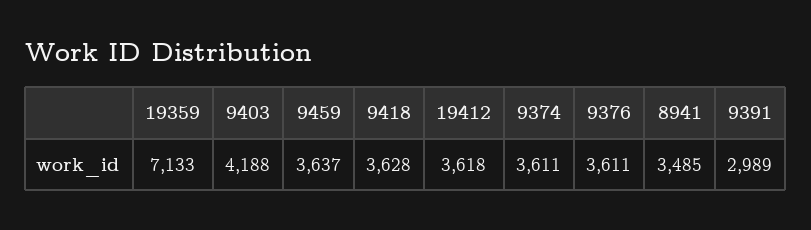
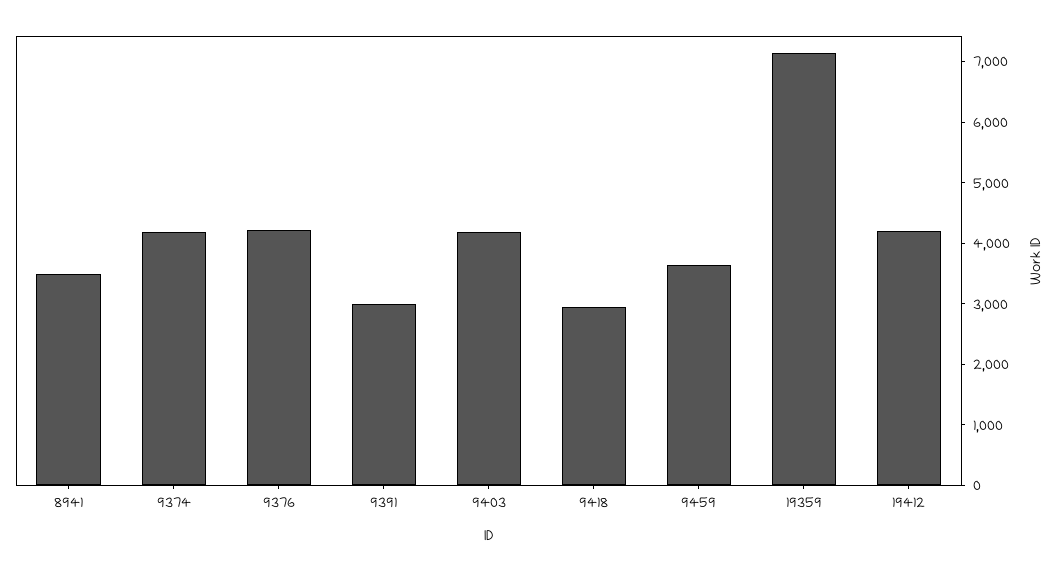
9418: 3628 -> 3000
19412: 3618 -> 4200
9374: 3611 -> 4200
9376: 3611 -> 4200

